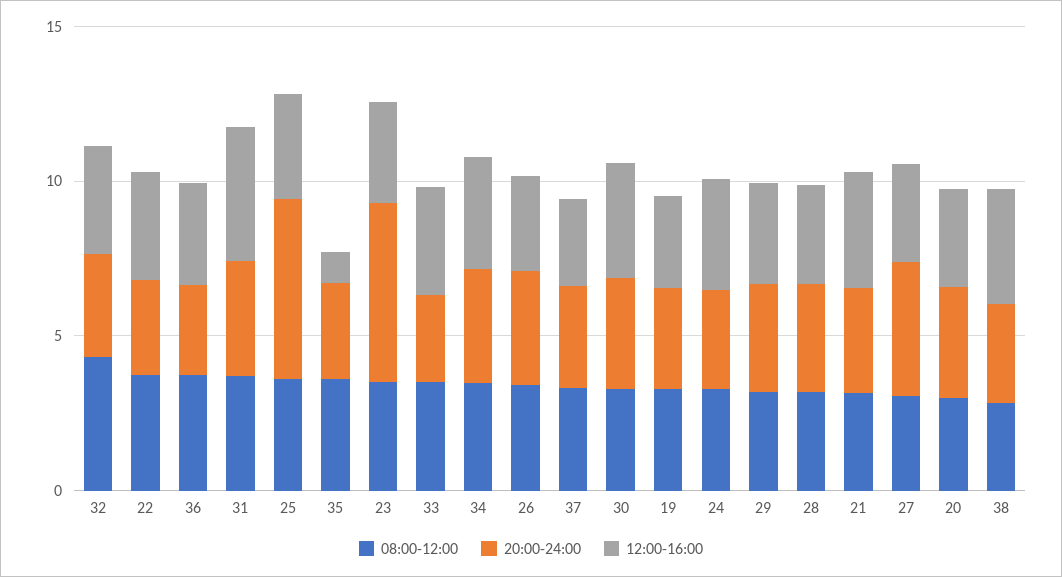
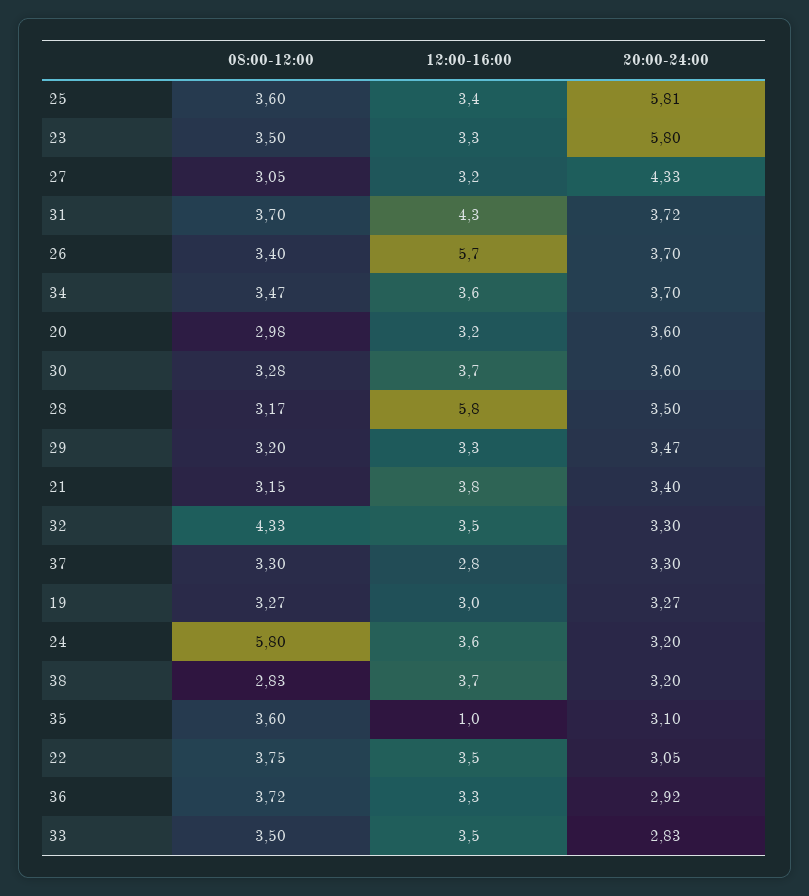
12:00-16:00, 26: 3 -> 5.7
08:00-12:00, 24: 3 -> 5.8
12:00-16:00, 28: 3 -> 5.8

